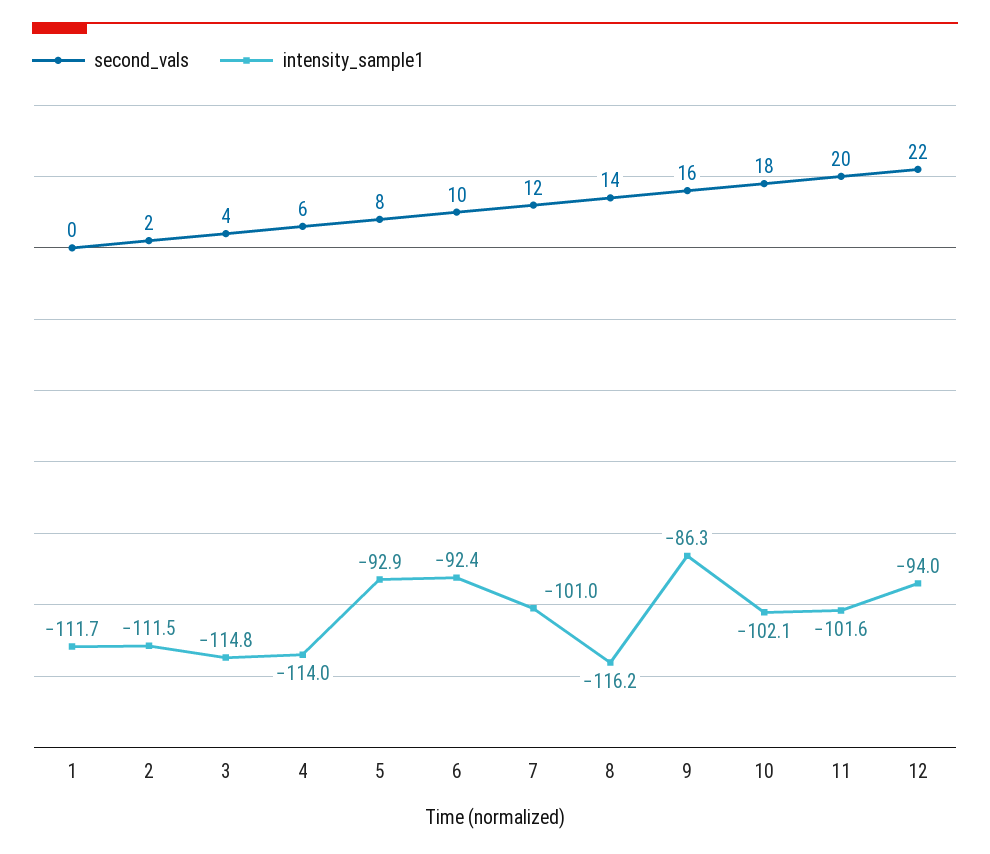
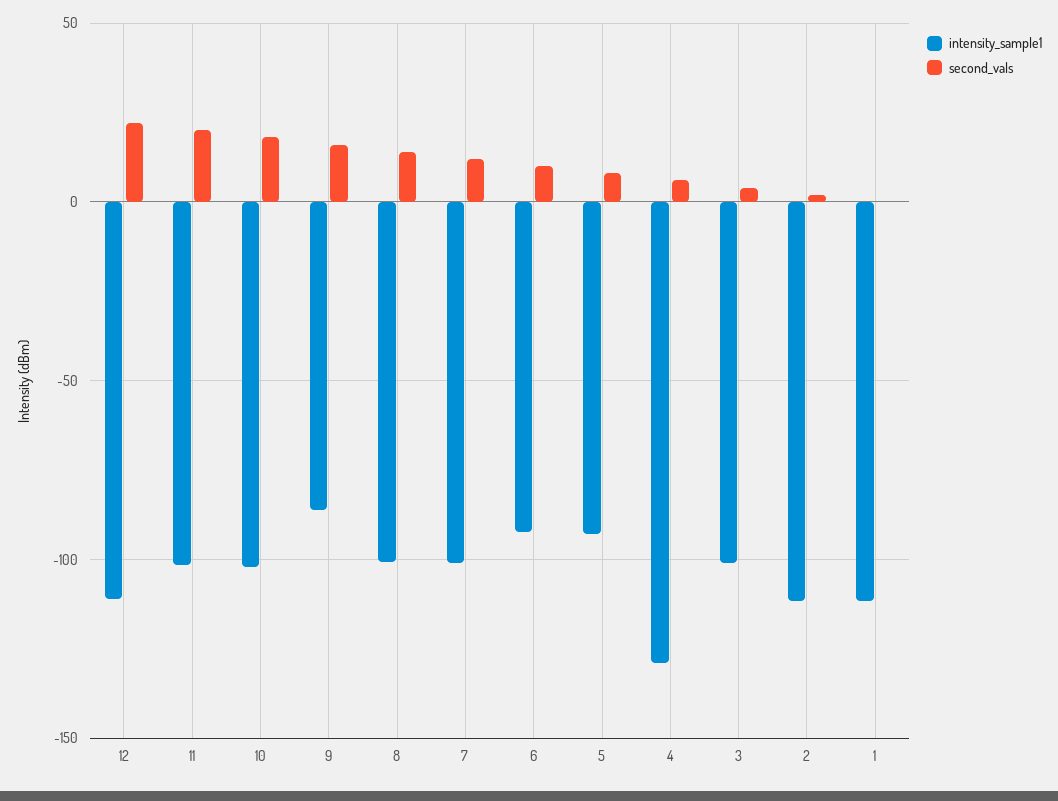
intensity_sample1, 3: -114.8 -> -100
intensity_sample1, 4: -114 -> -130
intensity_sample1, 8: -116.2 -> -100
intensity_sample1, 12: -94 -> -110

